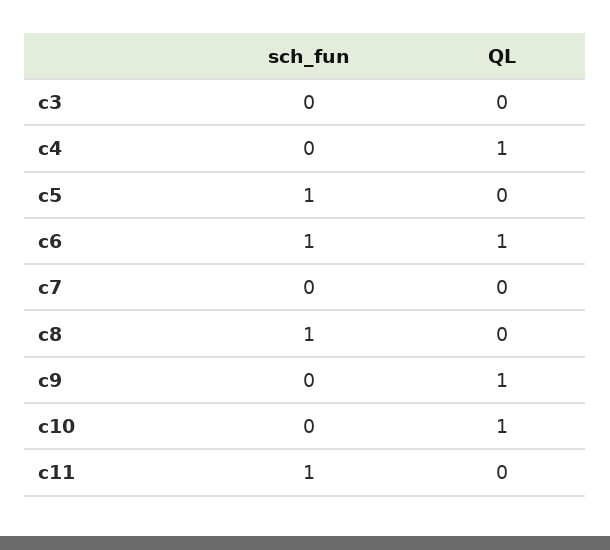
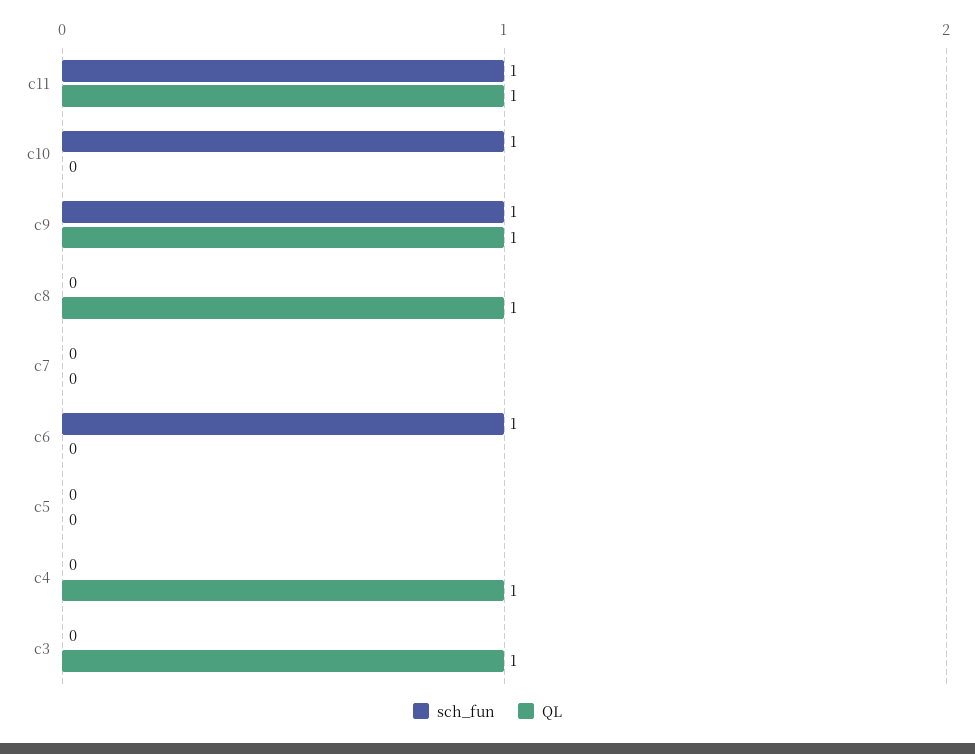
QL, c3: 0 -> 1
sch_fun, c5: 1 -> 0
QL, c6: 1 -> 0
sch_fun, c8: 1 -> 0
QL, c8: 0 -> 1
sch_fun, c9: 0 -> 1
sch_fun, c10: 0 -> 1
QL, c10: 1 -> 0
QL, c11: 0 -> 1

